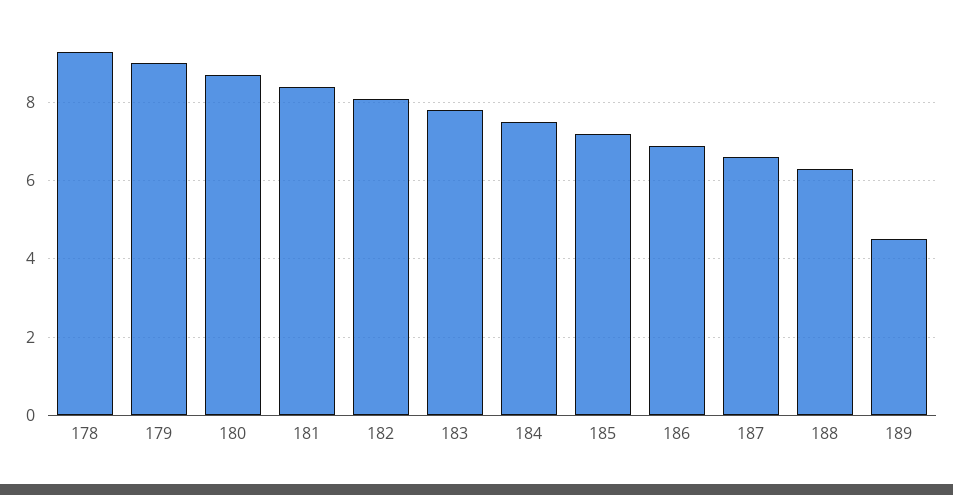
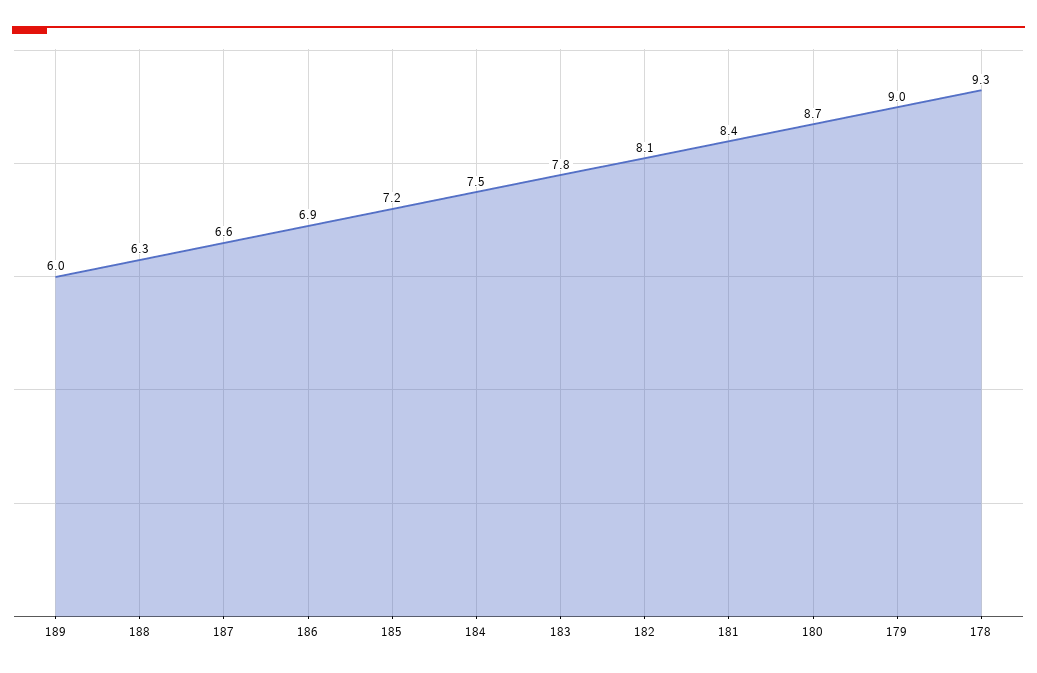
189: 4.5 -> 6

